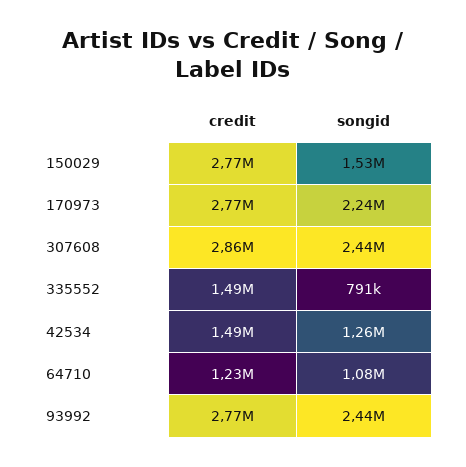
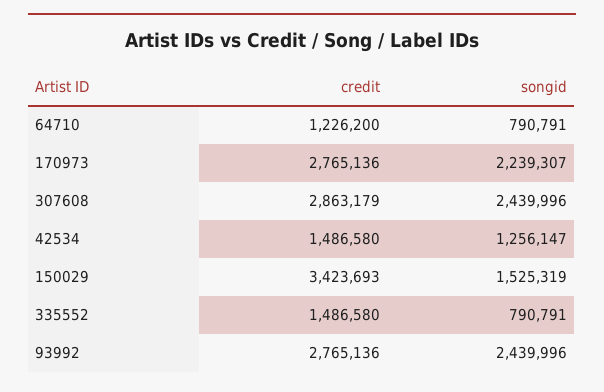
credit, 150029: 2770000 -> 3423693
songid, 64710: 1080000 -> 790791

